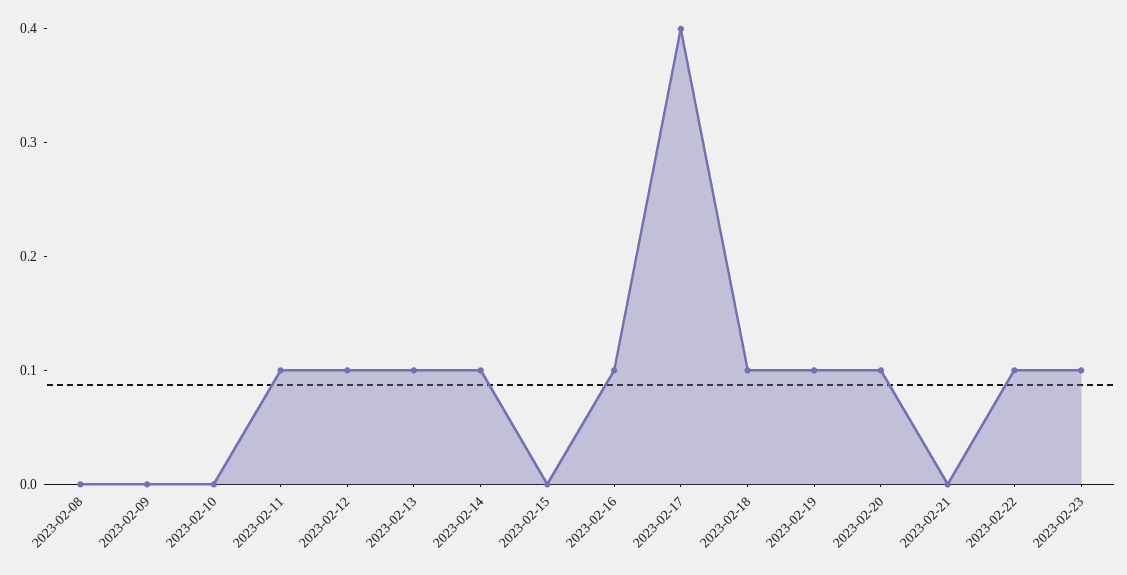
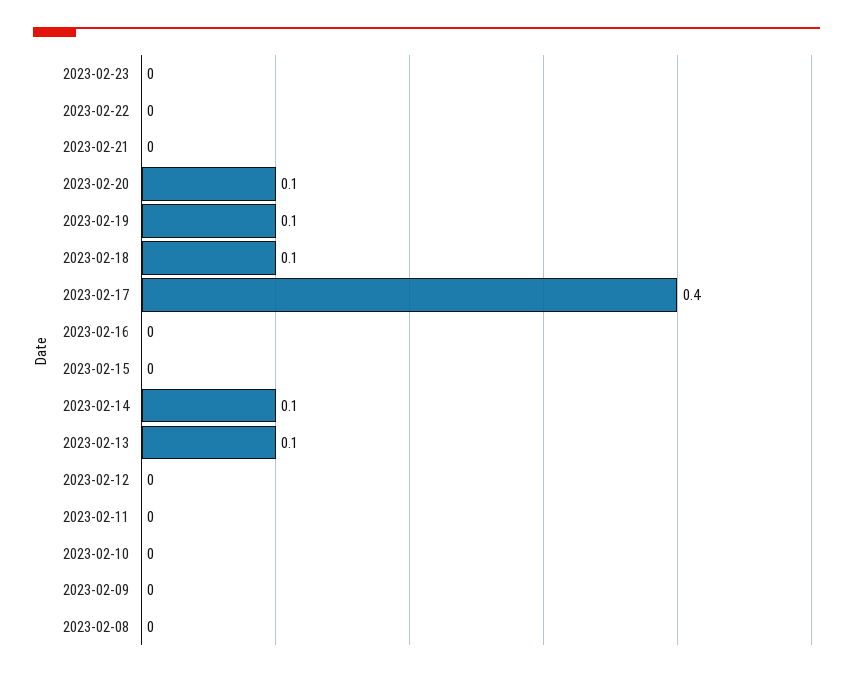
2023-02-11: 0.1 -> 0
2023-02-12: 0.1 -> 0
2023-02-16: 0.1 -> 0
2023-02-22: 0.1 -> 0
2023-02-23: 0.1 -> 0

